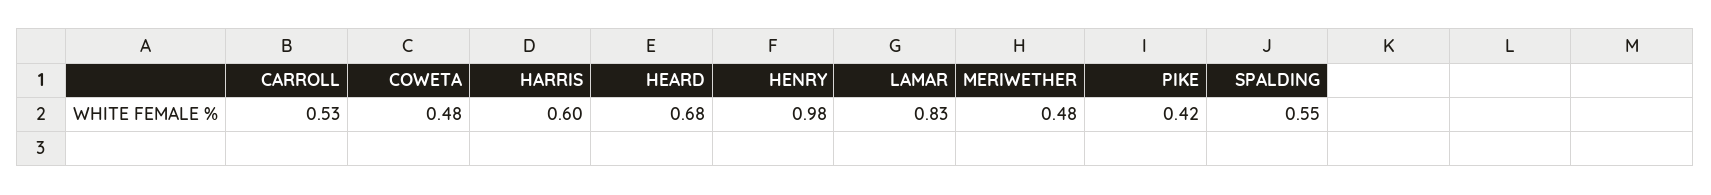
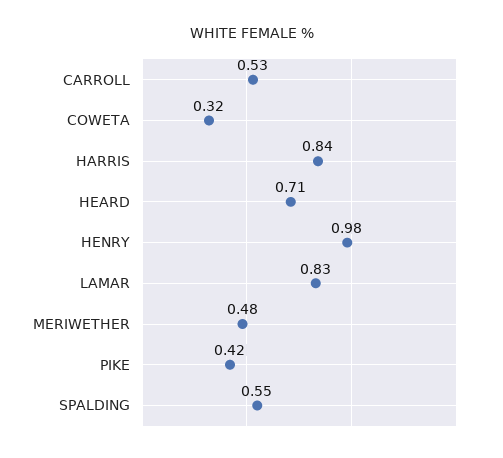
COWETA: 0.48 -> 0.32
HARRIS: 0.6 -> 0.84
HEARD: 0.68 -> 0.71

